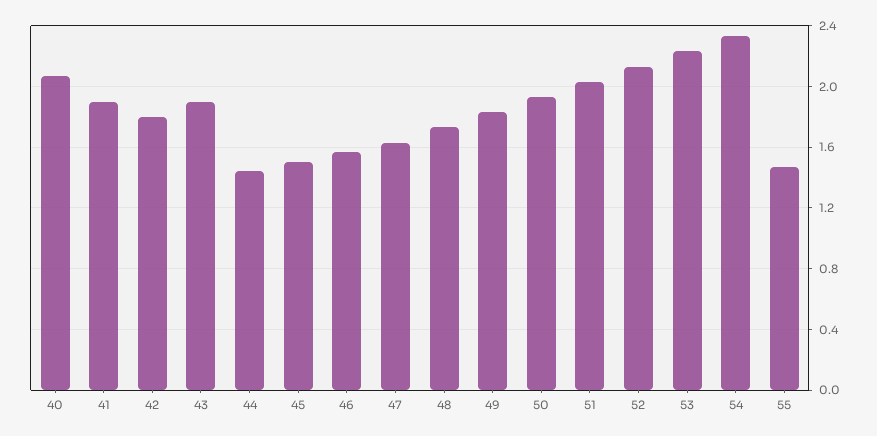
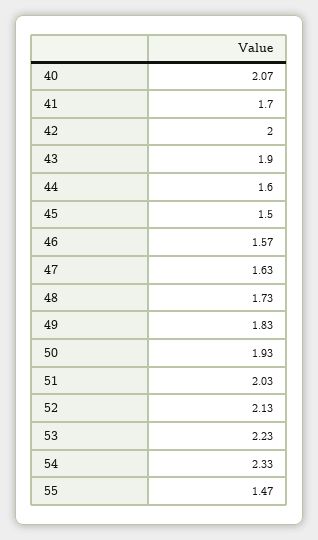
41: 1.9 -> 1.7
42: 1.8 -> 2
44: 1.45 -> 1.6

